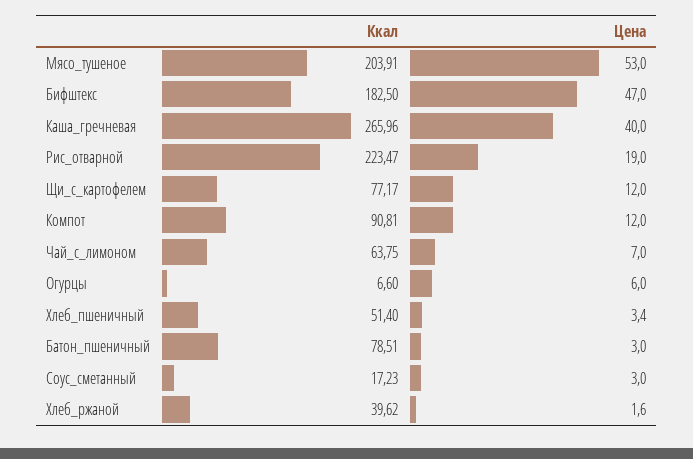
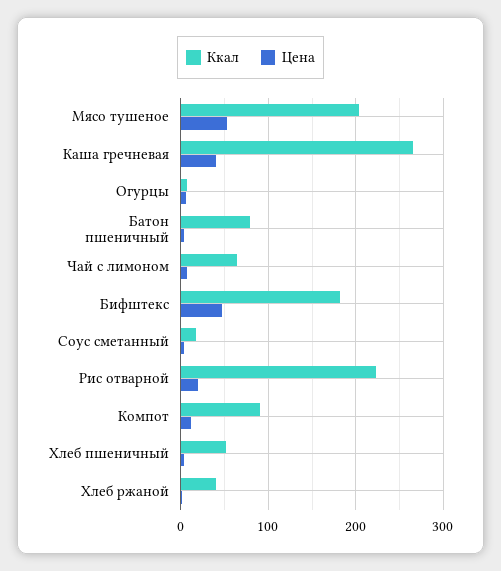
Ккал, Щи_с_картофелем: 77.17 -> none
Цена, Щи_с_картофелем: 12 -> none

